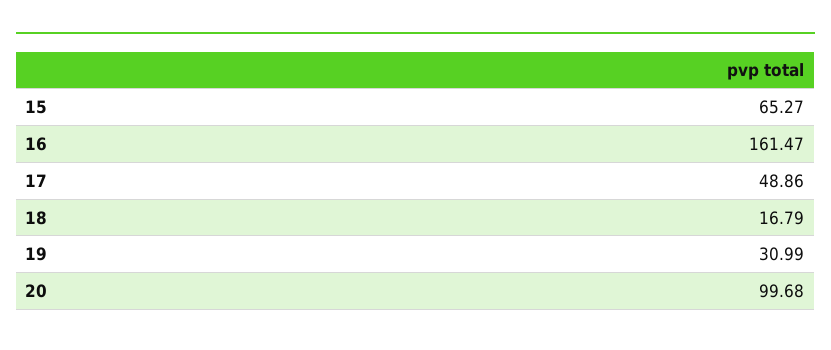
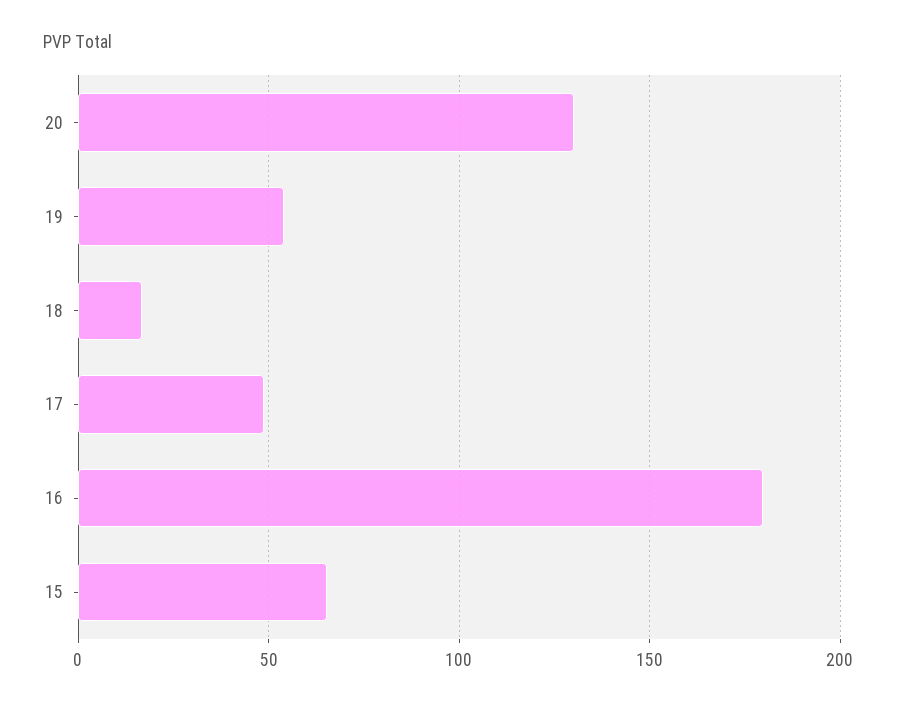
16: 161.47 -> 180
19: 30.99 -> 55
20: 99.68 -> 130

